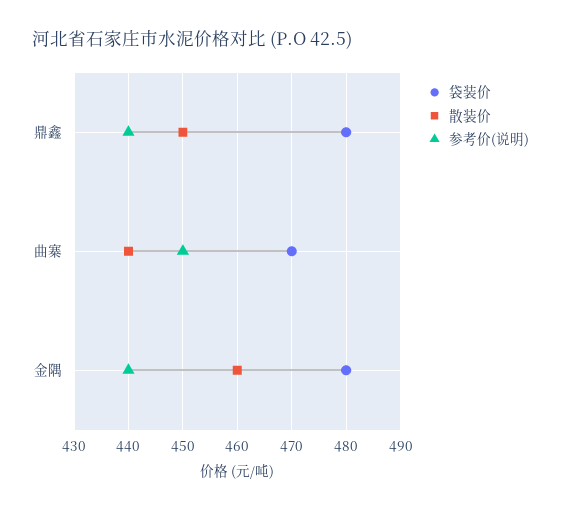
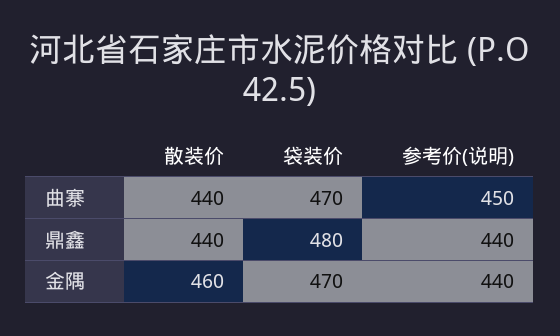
散装价, 鼎鑫: 450 -> 440
袋装价, 金隅: 480 -> 470

